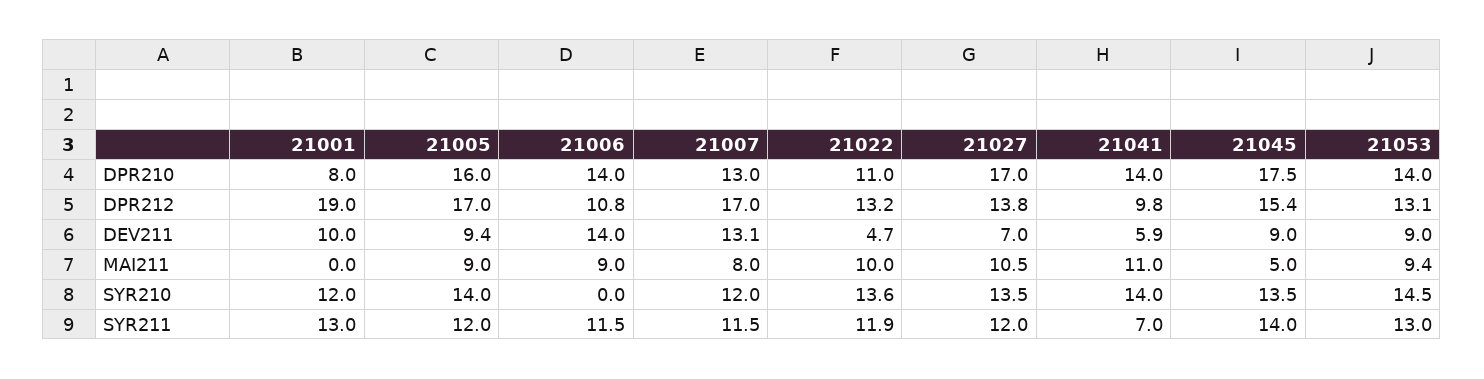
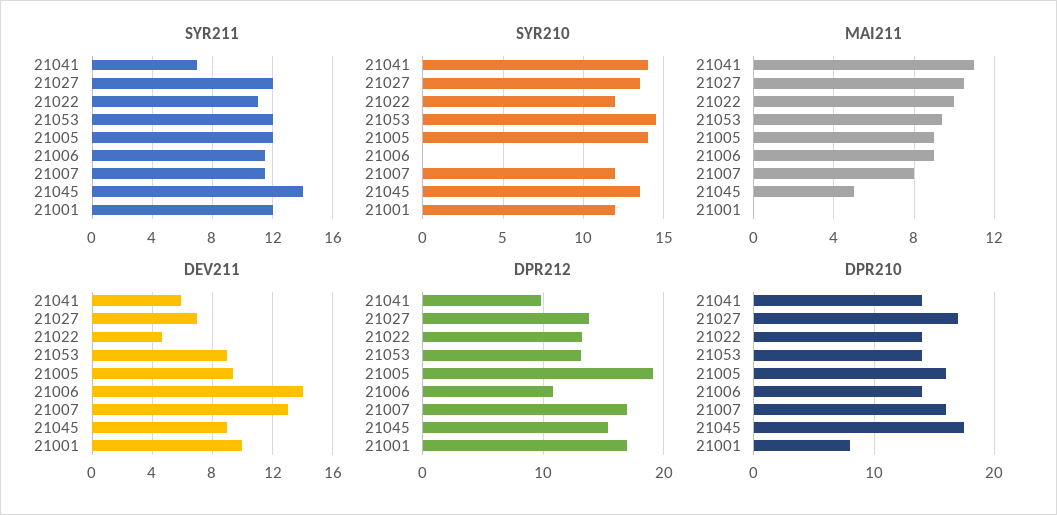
DPR210, 21007: 13 -> 16
DPR210, 21022: 11 -> 14
DPR212, 21001: 19 -> 17
DPR212, 21005: 17 -> 19
SYR210, 21022: 13.6 -> 12
SYR211, 21001: 13 -> 12
SYR211, 21022: 11.9 -> 11
SYR211, 21053: 13 -> 12

